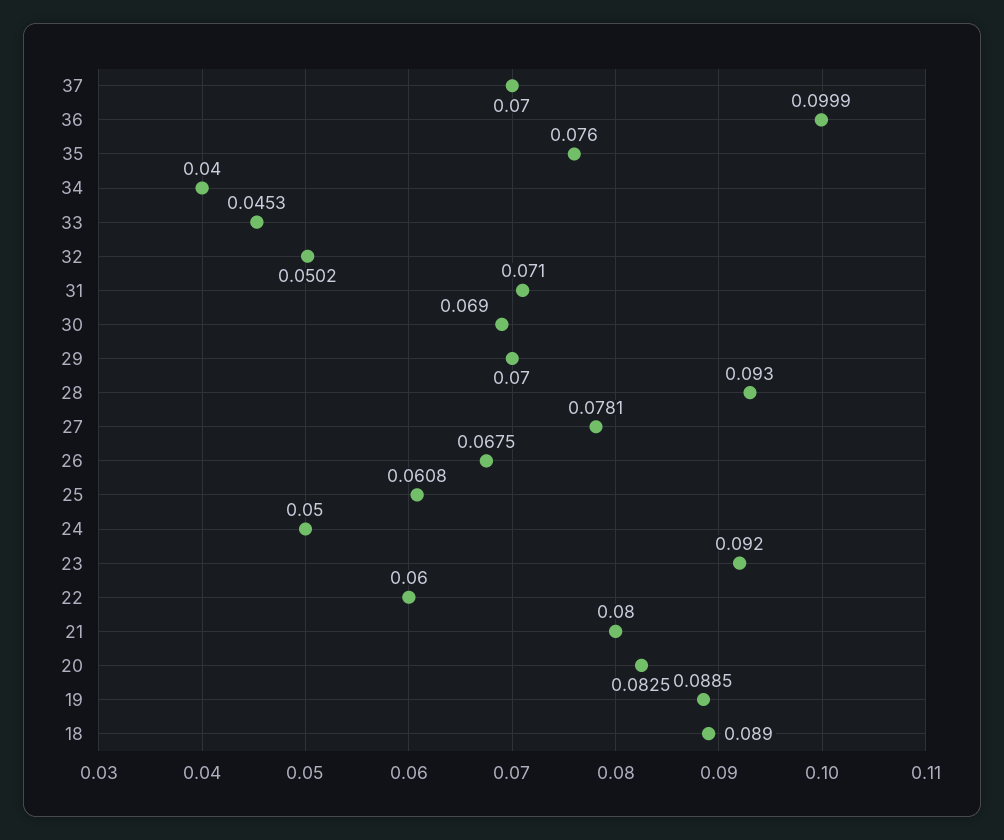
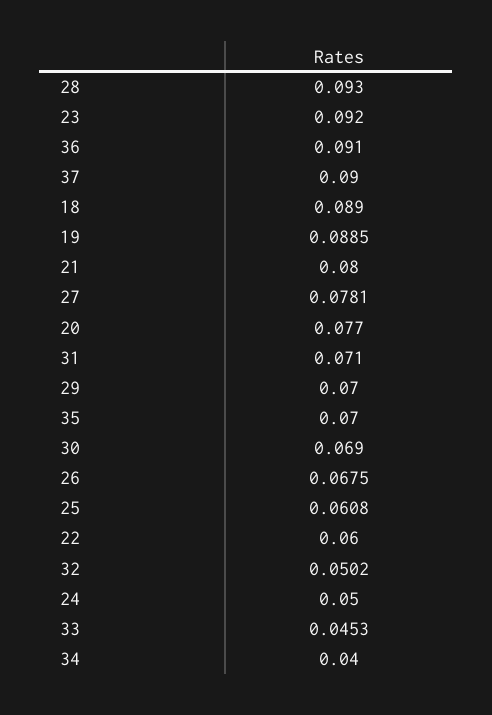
37: 0.07 -> 0.09
36: 0.0999 -> 0.091
35: 0.076 -> 0.07
20: 0.0825 -> 0.077

